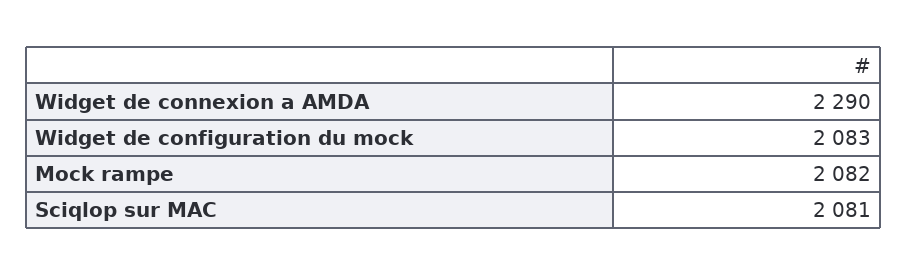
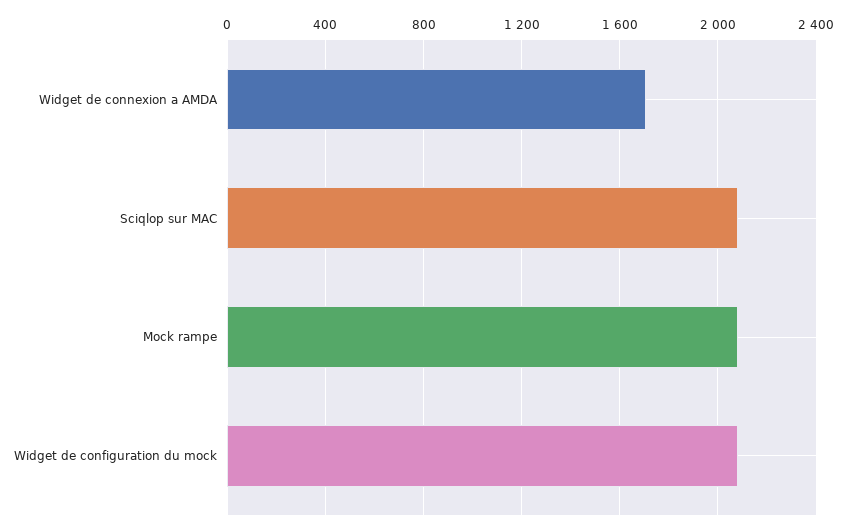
Widget de connexion a AMDA: 2290 -> 1700

